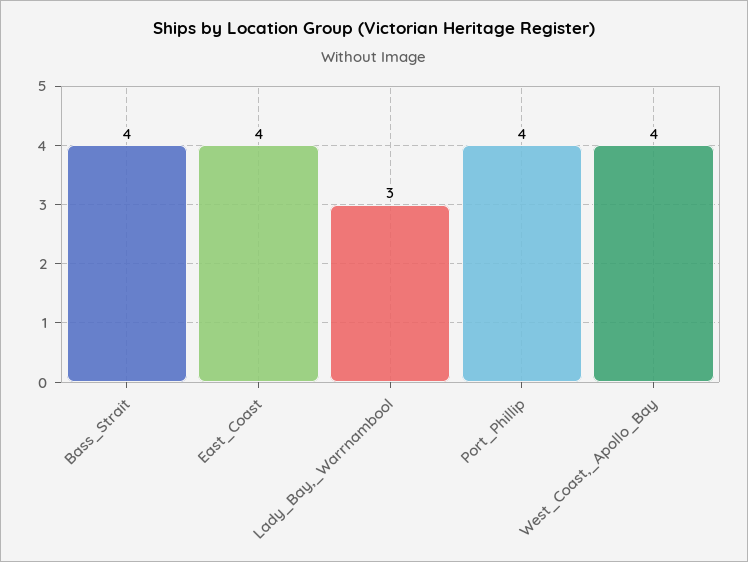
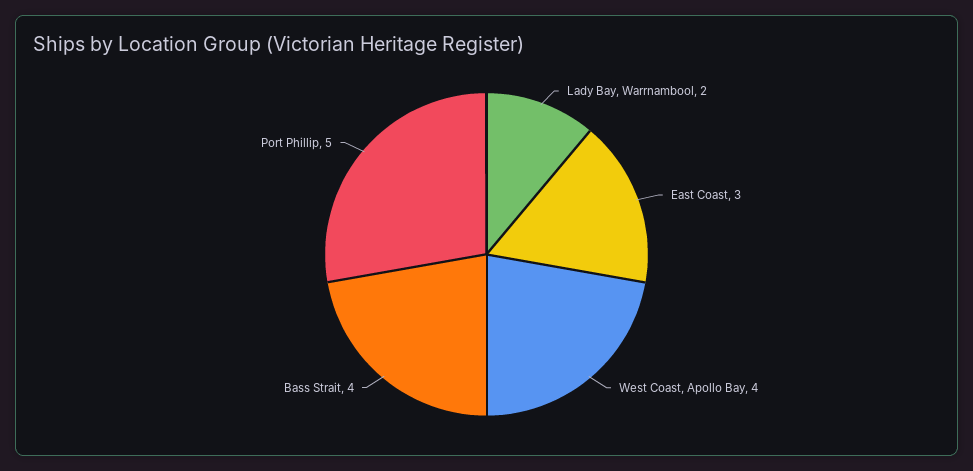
East_Coast: 4 -> 3
Lady_Bay,_Warrnambool: 3 -> 2
Port_Phillip: 4 -> 5

